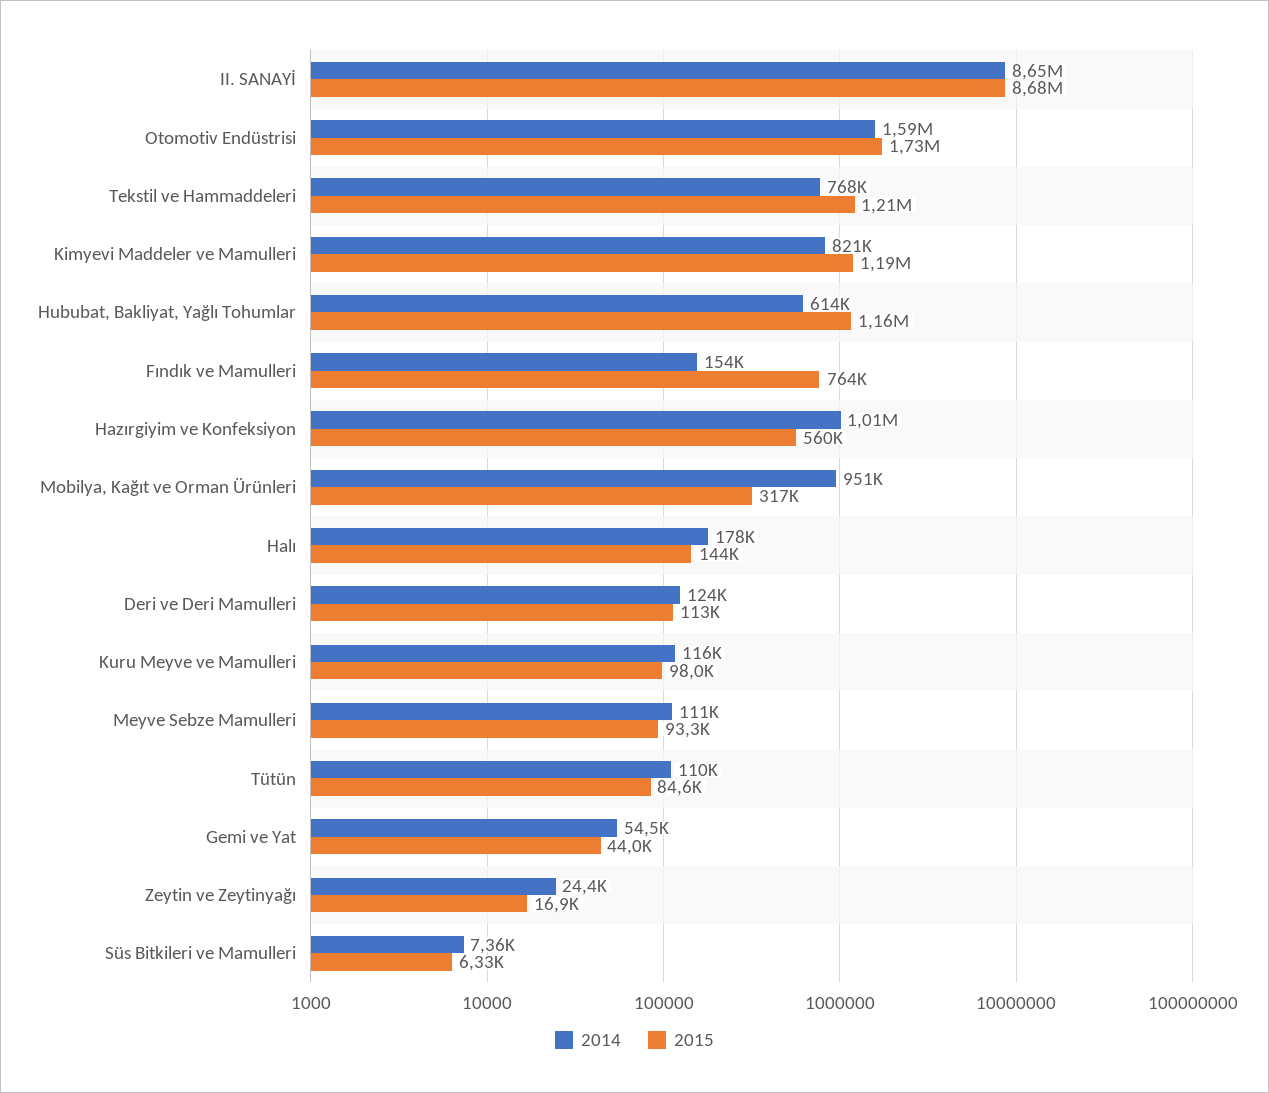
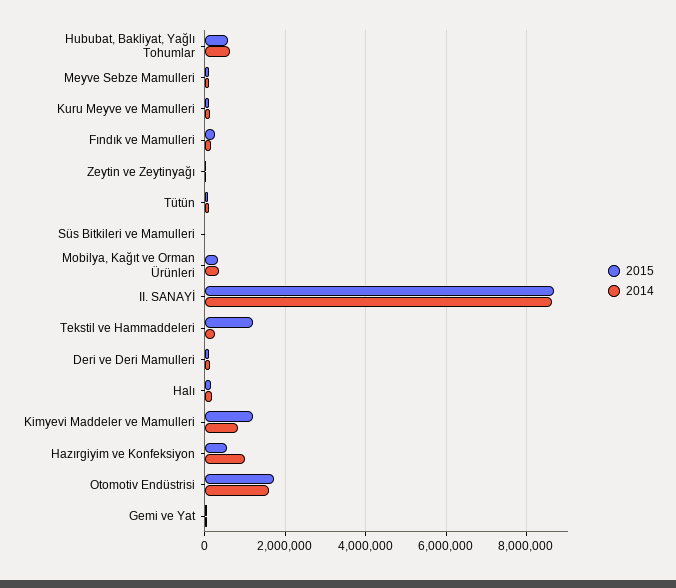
2014, Tekstil ve Hammaddeleri: 768000 -> 200000
2015, Hububat, Bakliyat, Yağlı Tohumlar: 1160000 -> 600000
2015, Fındık ve Mamulleri: 764000 -> 200000
2014, Mobilya, Kağıt ve Orman Ürünleri: 951000 -> 400000

